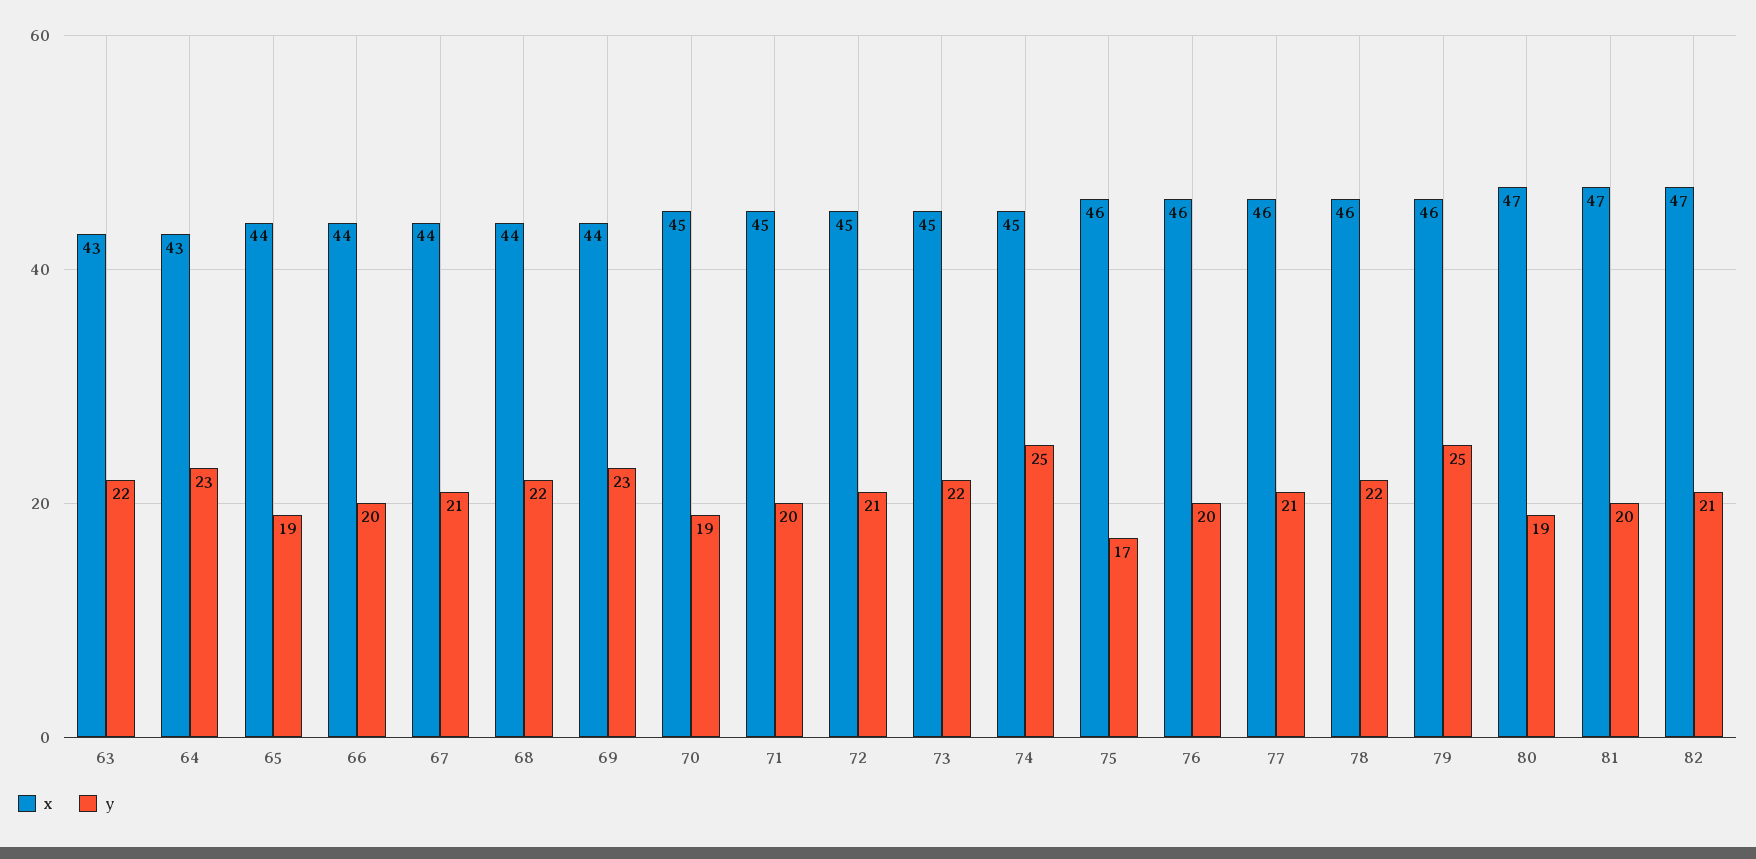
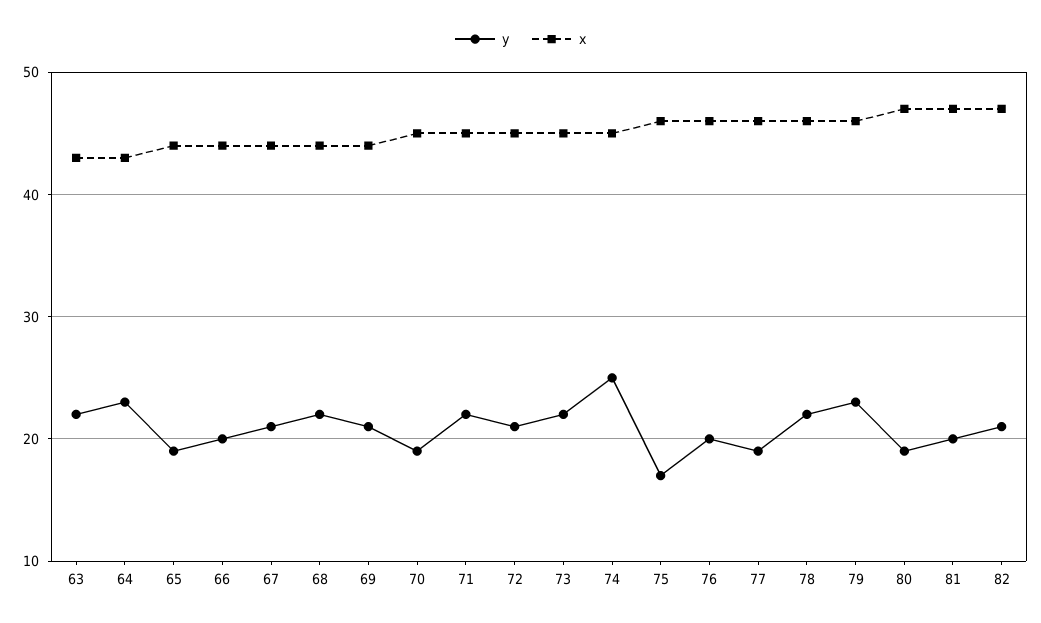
y, 69: 23 -> 21
y, 71: 20 -> 22
y, 77: 21 -> 19
y, 79: 25 -> 23

